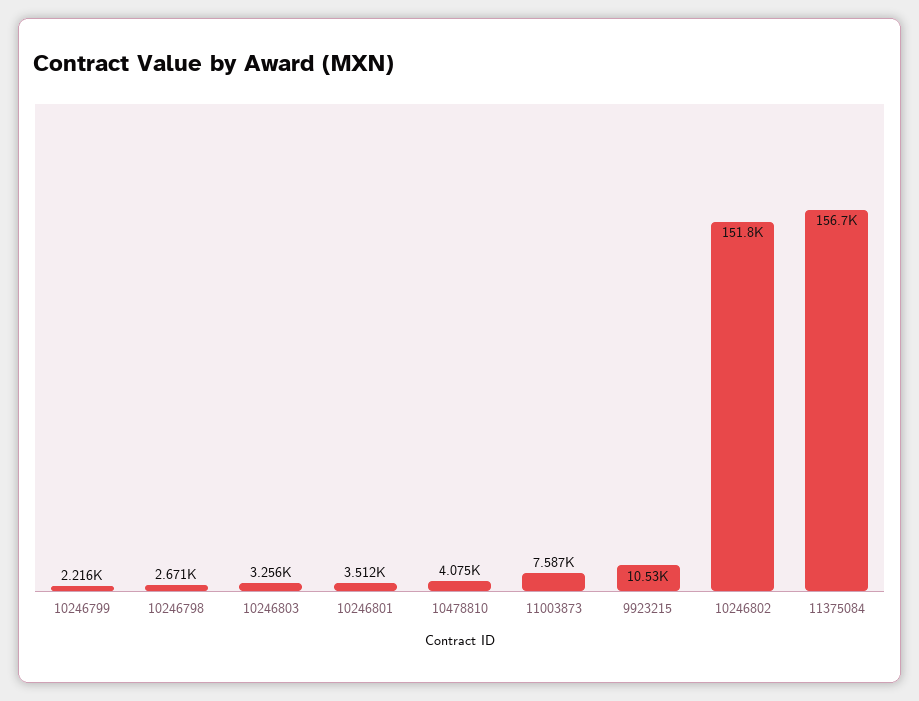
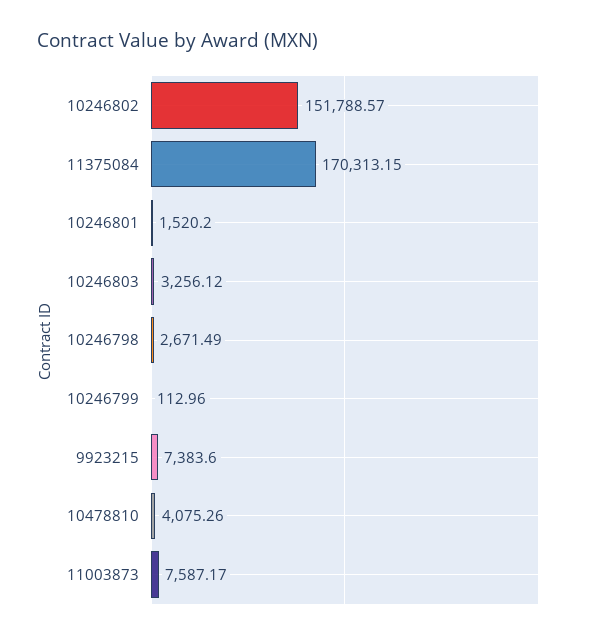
10246799: 2216 -> 112.96
10246801: 3512 -> 1520.2
9923215: 10530 -> 7383.6
11375084: 156700 -> 170313.15

